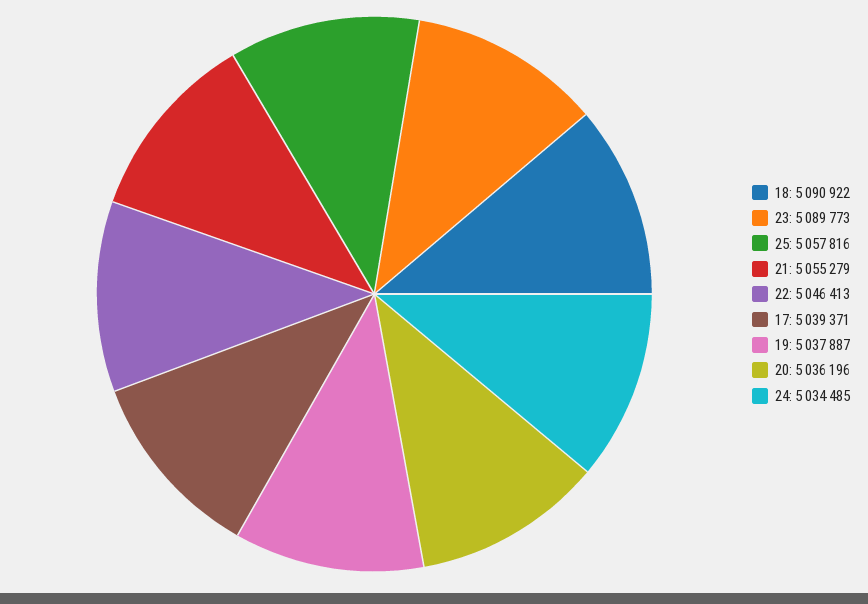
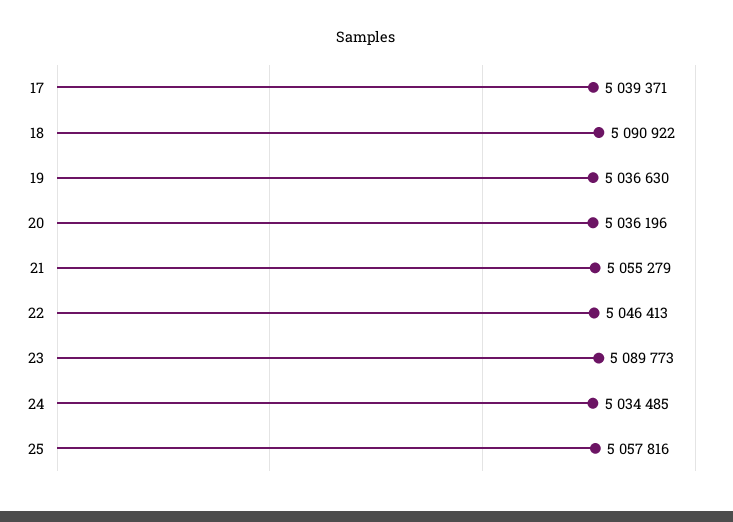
19: 5037887 -> 5036630

